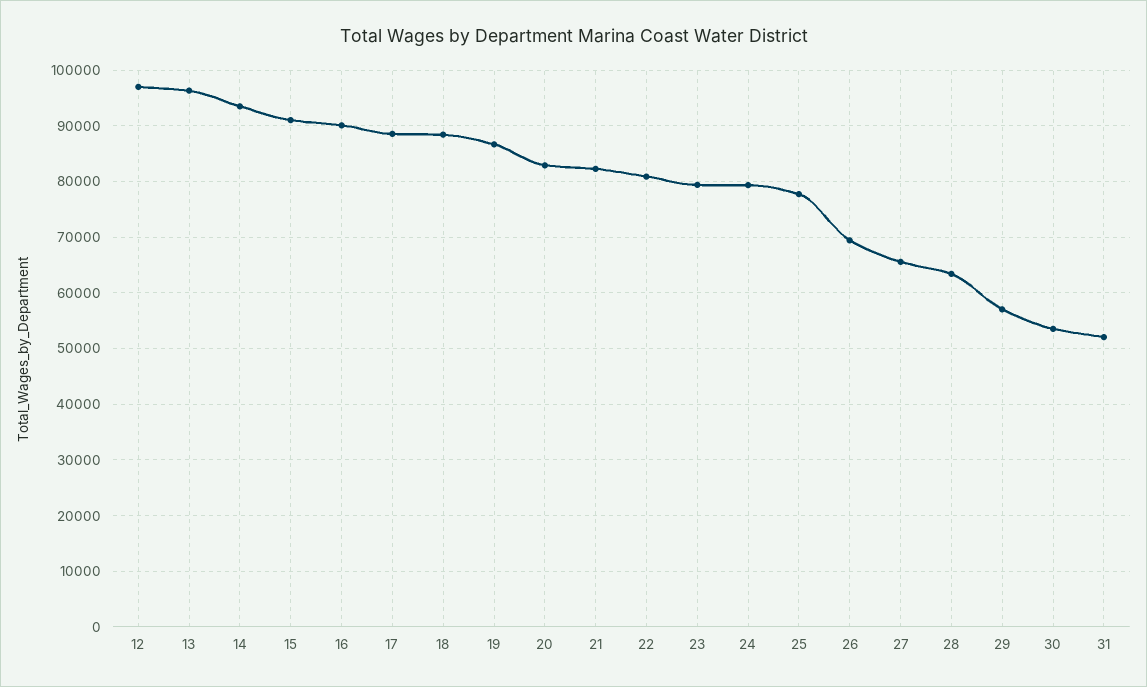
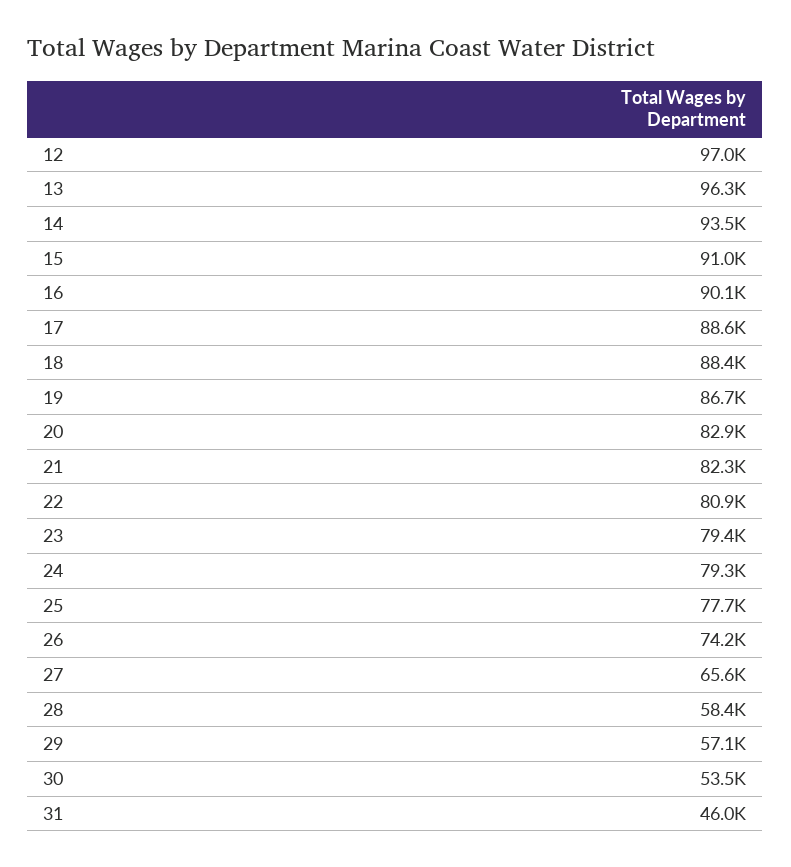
26: 70000 -> 74200
28: 64000 -> 58400
31: 52000 -> 46000

